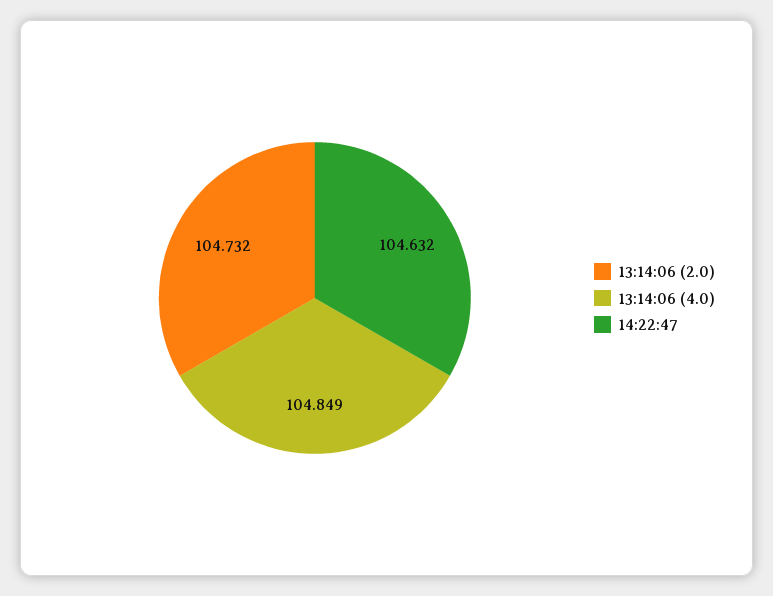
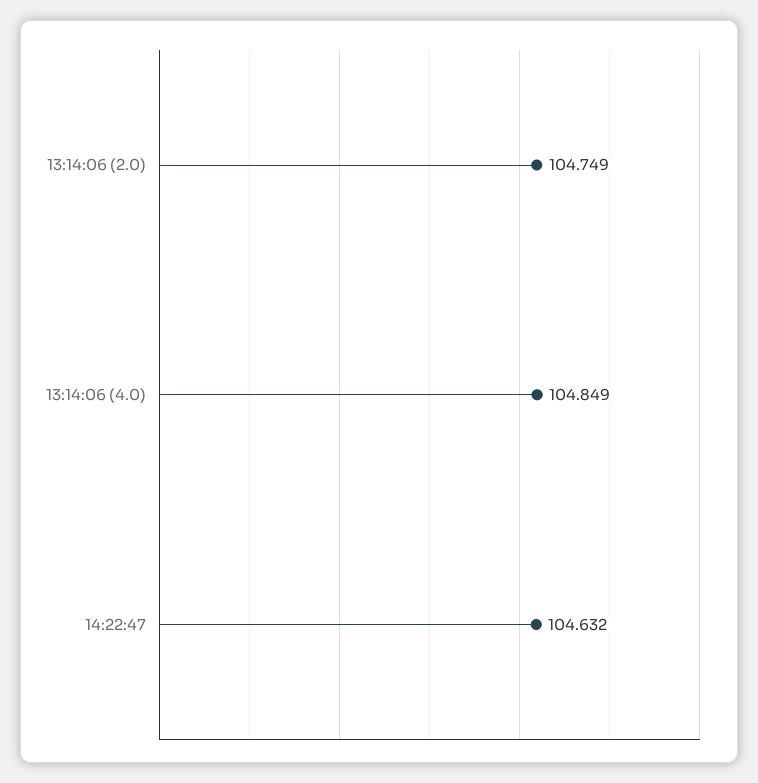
13:14:06 (2.0): 104.732 -> 104.749

